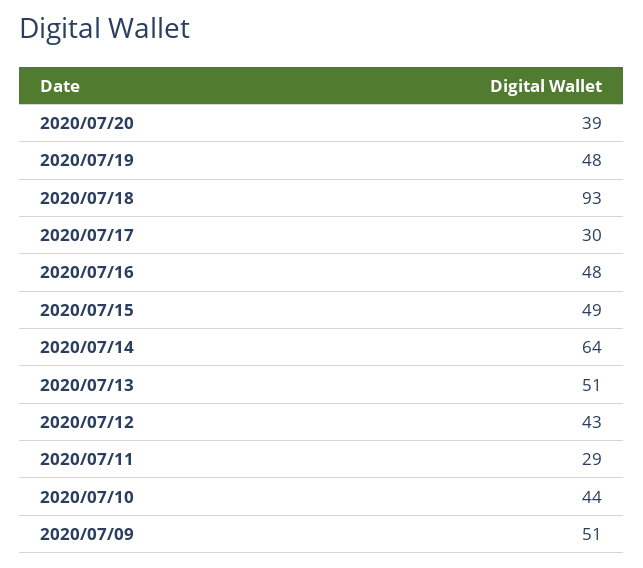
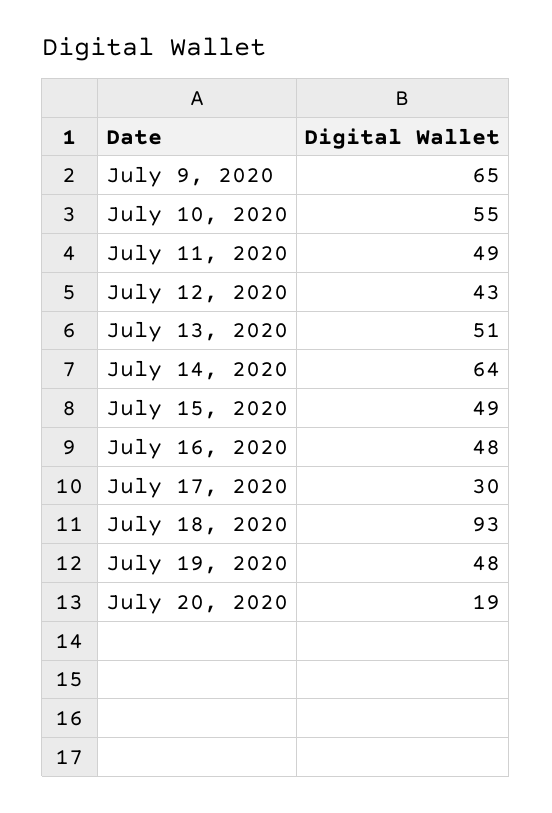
2020/07/20: 39 -> 19
2020/07/11: 29 -> 49
2020/07/10: 44 -> 55
2020/07/09: 51 -> 65

